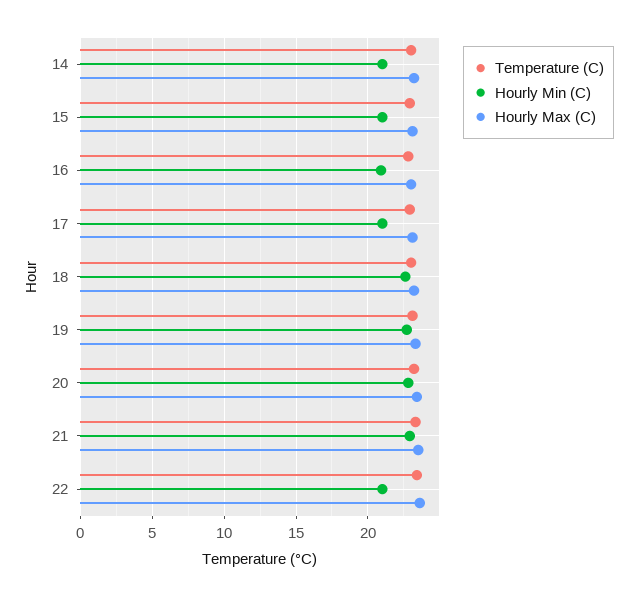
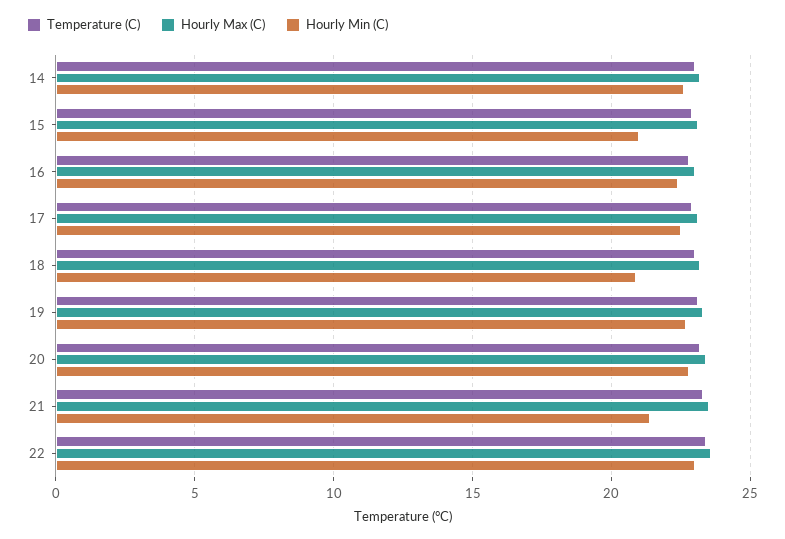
Hourly Min (C), 14: 21 -> 22.5
Hourly Min (C), 16: 21 -> 22.5
Hourly Min (C), 17: 21 -> 22.5
Hourly Min (C), 18: 22.5 -> 21
Hourly Min (C), 21: 23 -> 21.5
Hourly Min (C), 22: 21 -> 23

